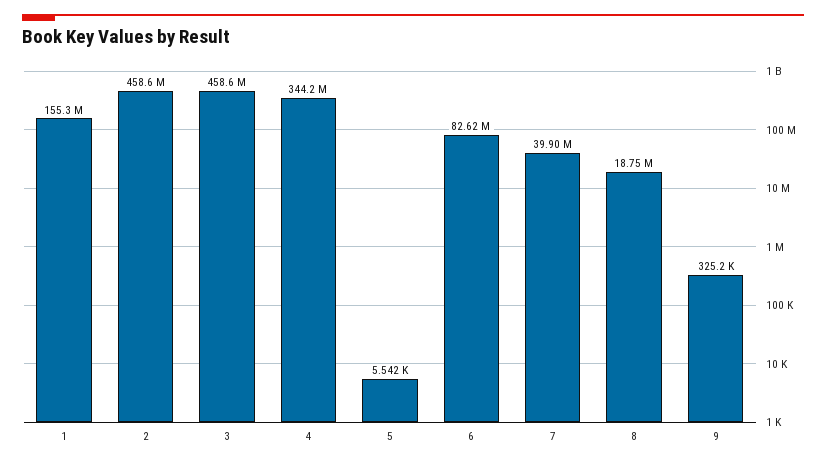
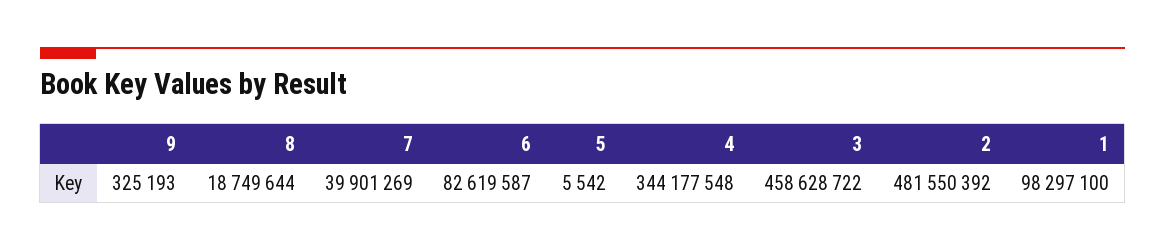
1: 155300000 -> 98297100
2: 458600000 -> 481550392

